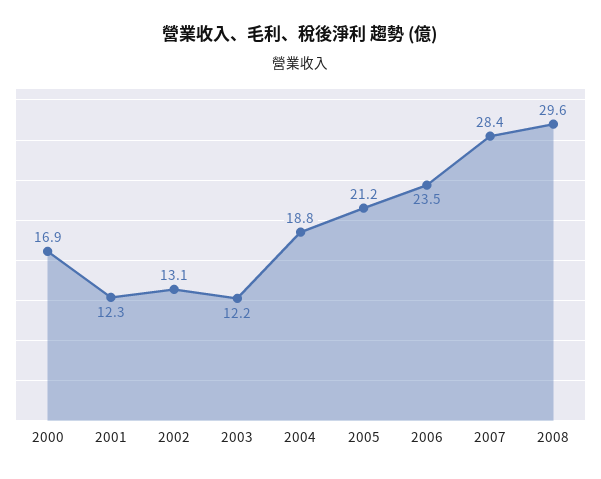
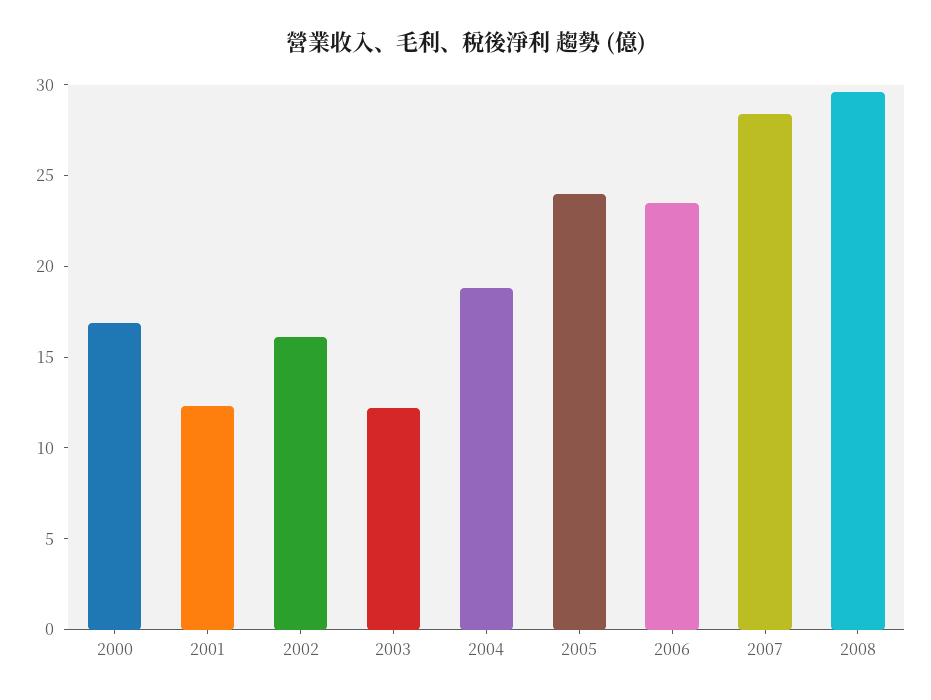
2002: 13.1 -> 16
2005: 21.2 -> 24

